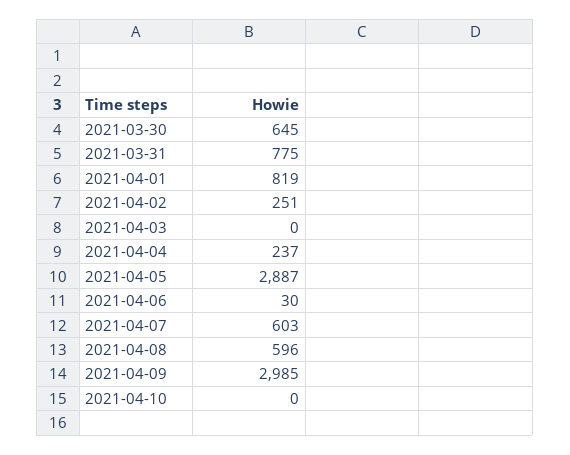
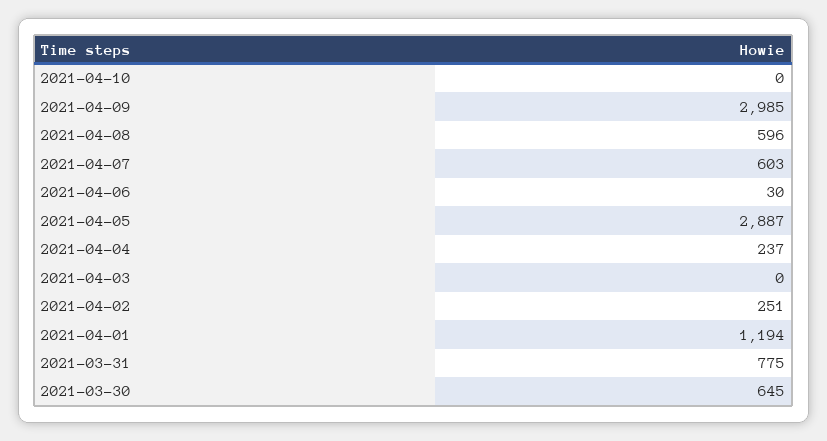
2021-04-01: 819 -> 1194

